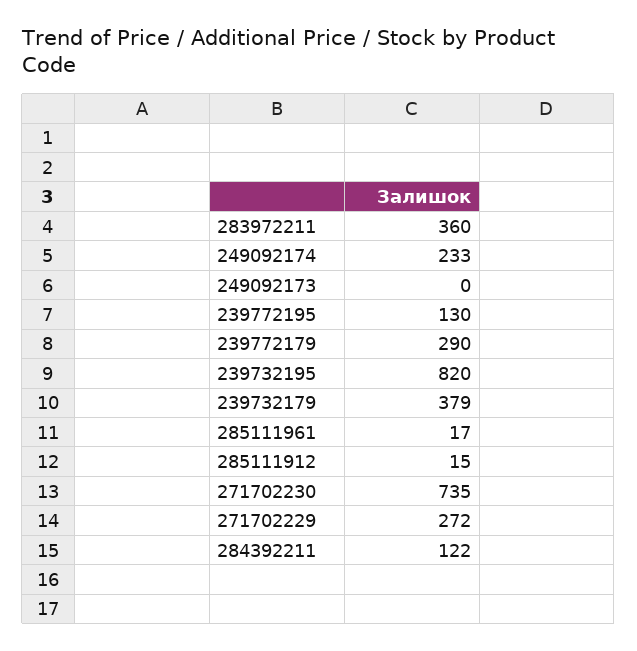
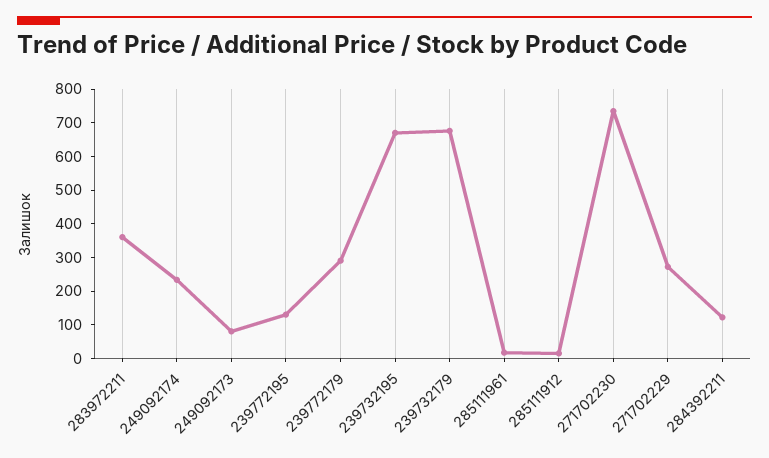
249092173: 0 -> 75
239732195: 820 -> 675
239732179: 379 -> 675

